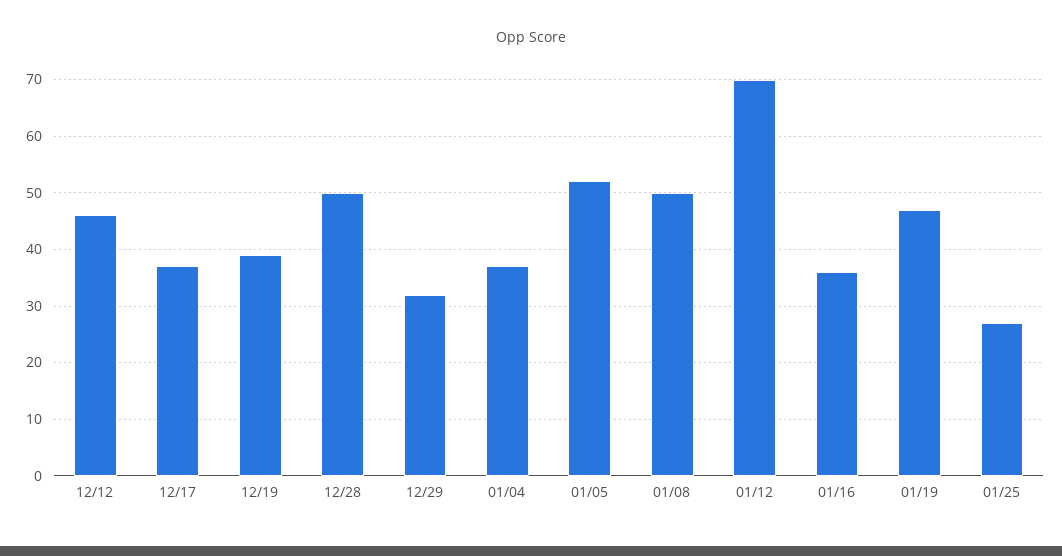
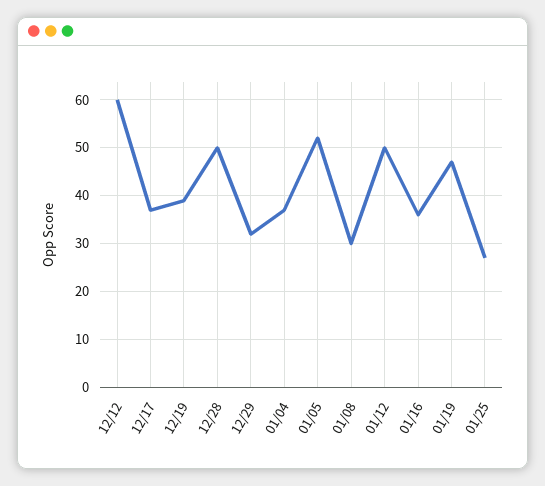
12/12: 45 -> 60
01/08: 50 -> 30
01/12: 70 -> 50

